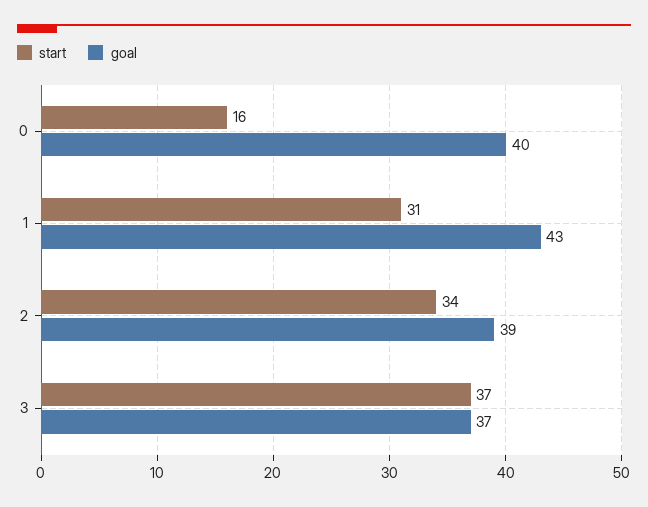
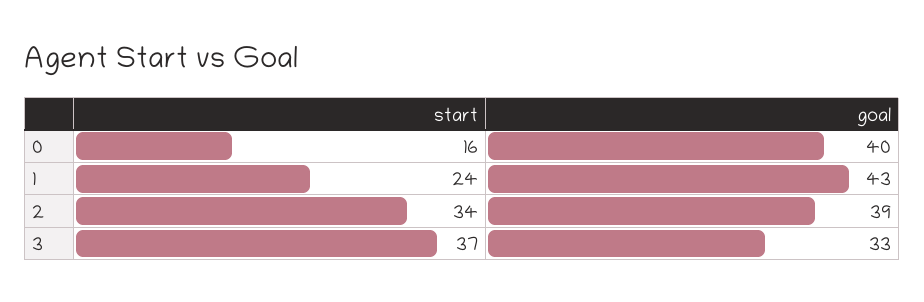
start, 1: 31 -> 24
goal, 3: 37 -> 33

